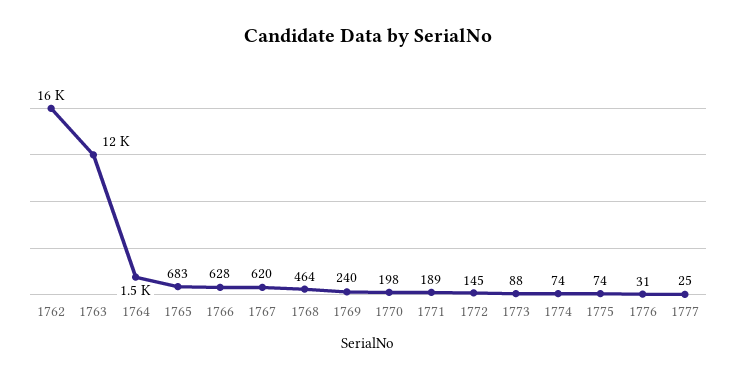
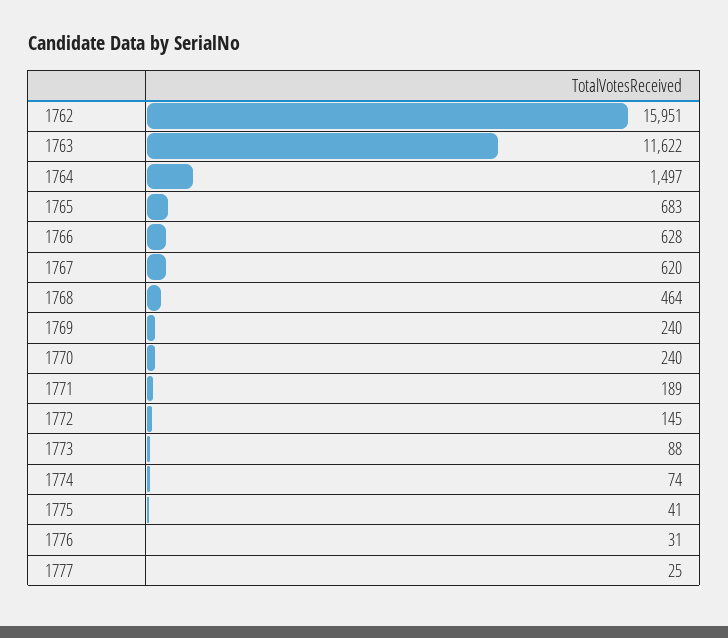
1770: 198 -> 240
1775: 74 -> 41

